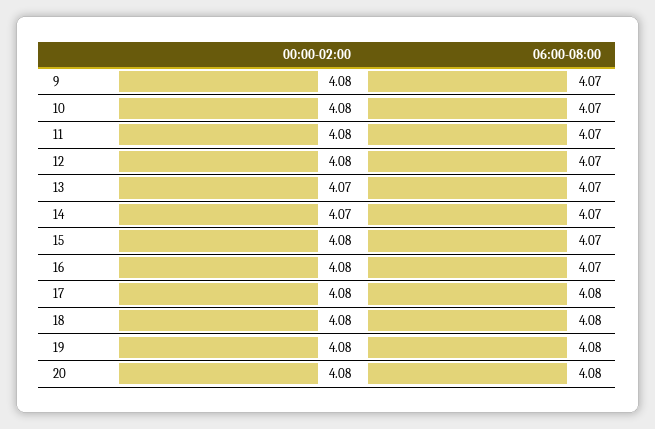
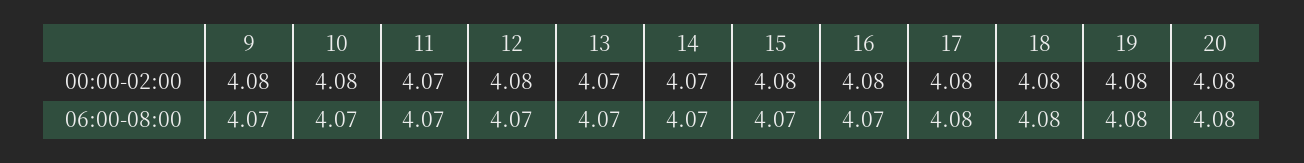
00:00-02:00, 11: 4.08 -> 4.07

